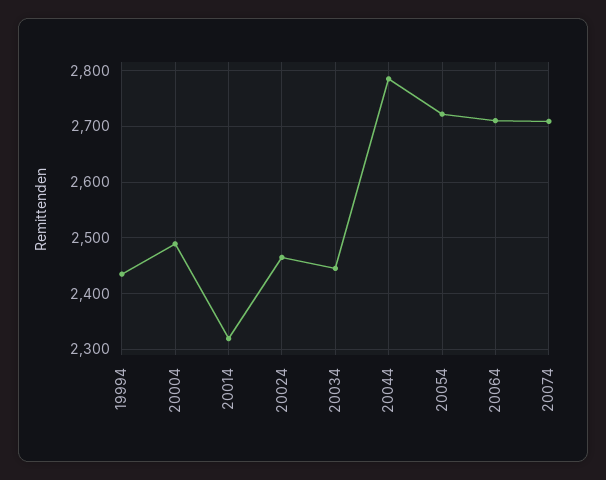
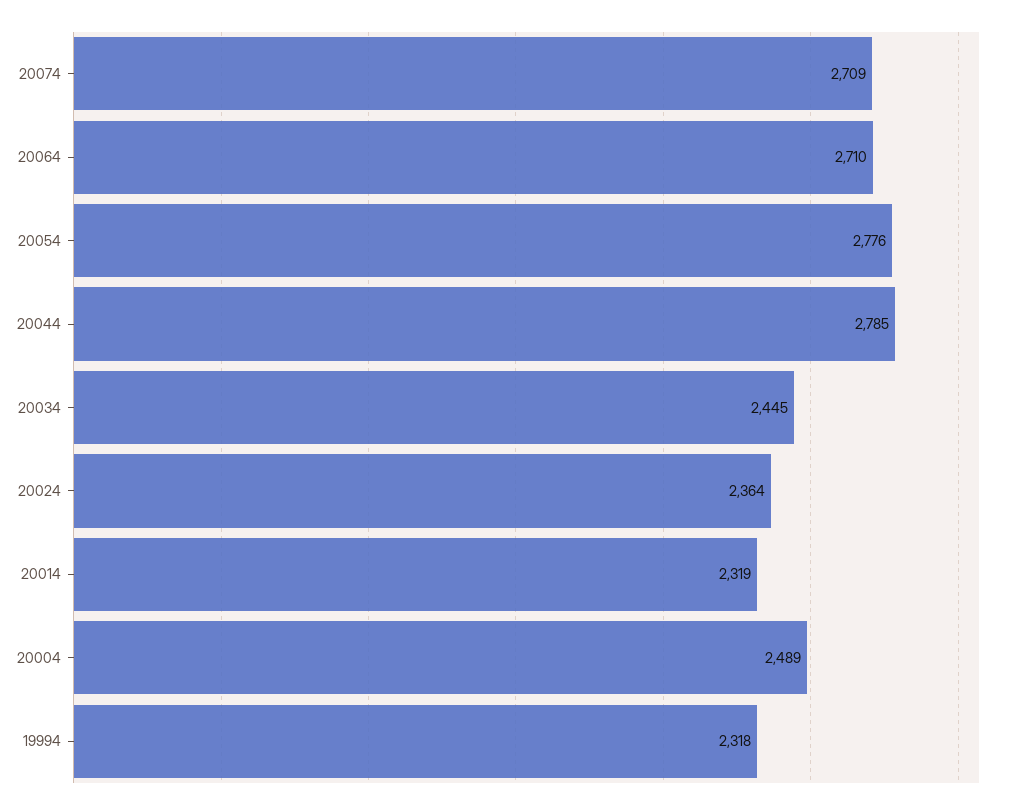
19994: 2440 -> 2318
20024: 2460 -> 2364
20054: 2720 -> 2776

